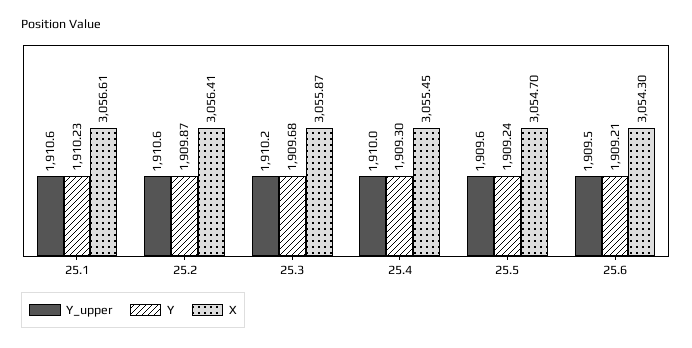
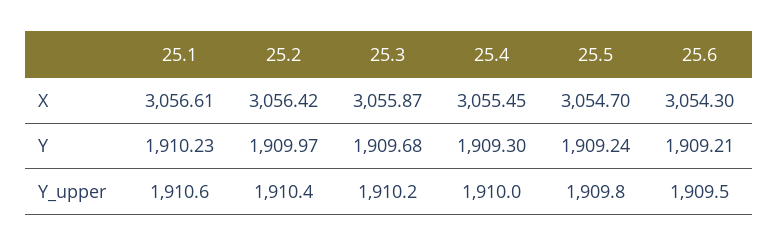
Y_upper, 25.2: 1910.6 -> 1910.4
Y, 25.2: 1909.87 -> 1909.97
X, 25.2: 3056.41 -> 3056.42
Y_upper, 25.5: 1909.6 -> 1909.8

